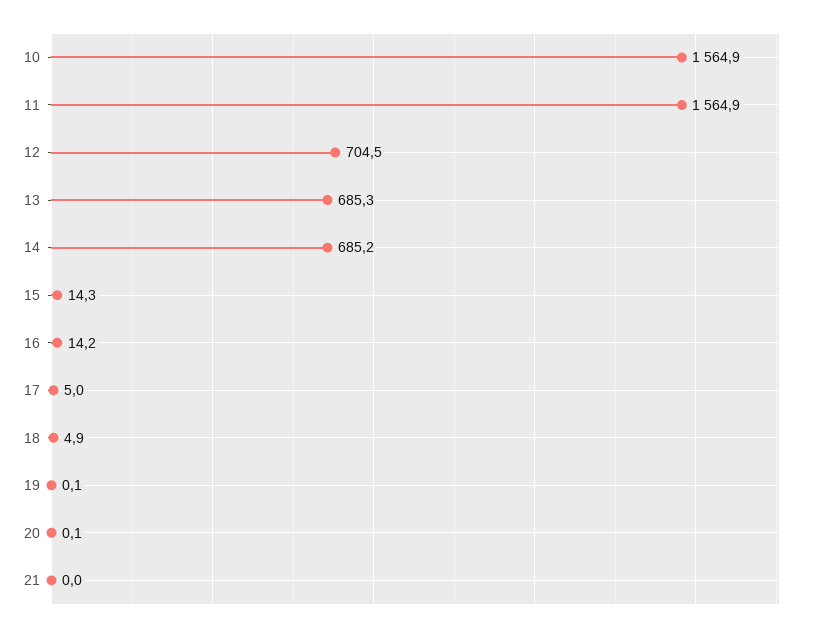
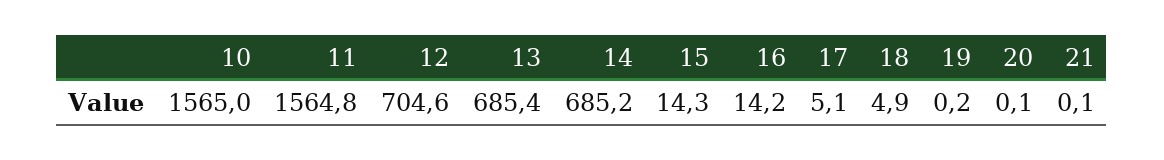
10: 1564.9 -> 1565
11: 1564.9 -> 1564.8
12: 704.5 -> 704.6
13: 685.3 -> 685.4
17: 5 -> 5.1
19: 0.1 -> 0.2
21: 0 -> 0.1

